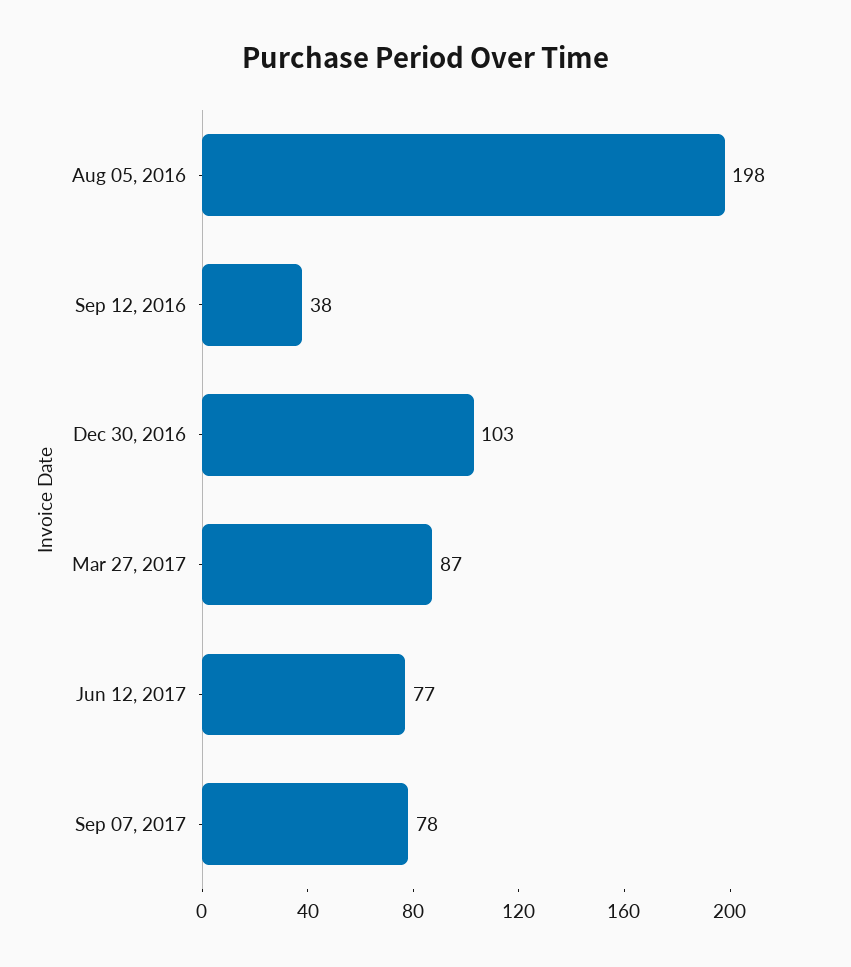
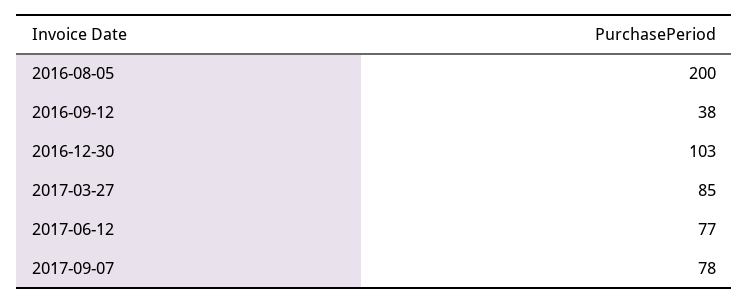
Aug 05, 2016: 198 -> 200
Mar 27, 2017: 87 -> 85

